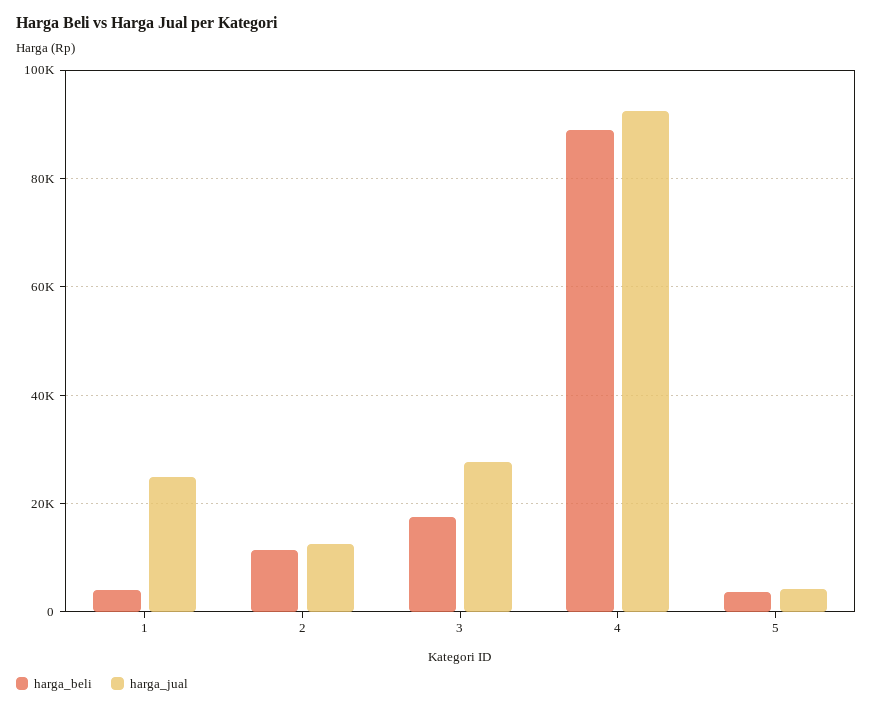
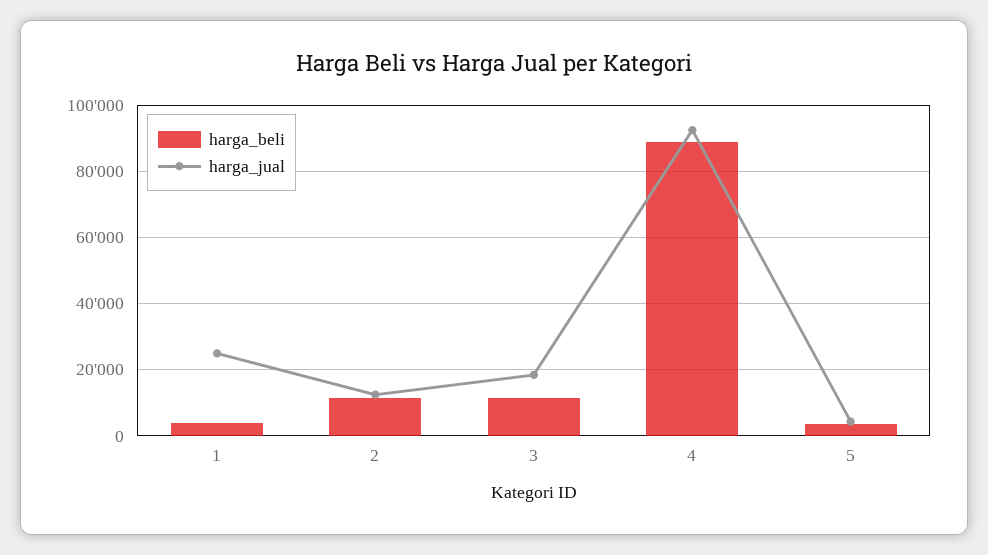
harga_beli, 3: 18000 -> 12000
harga_jual, 3: 28000 -> 18000

